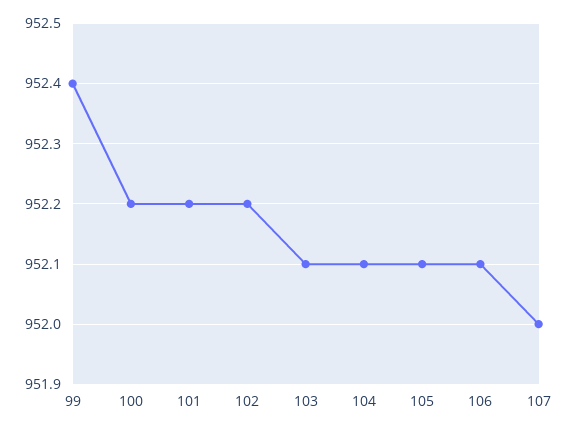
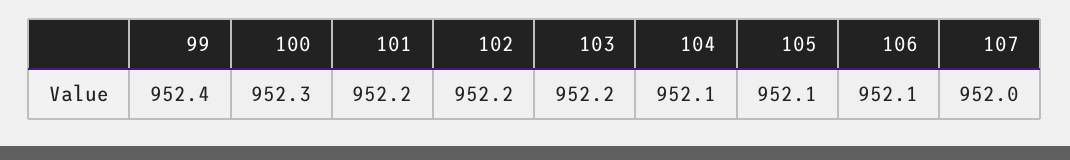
100: 952.2 -> 952.3
103: 952.1 -> 952.2

